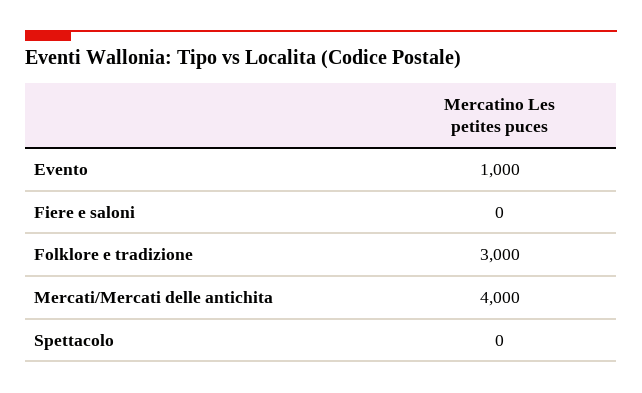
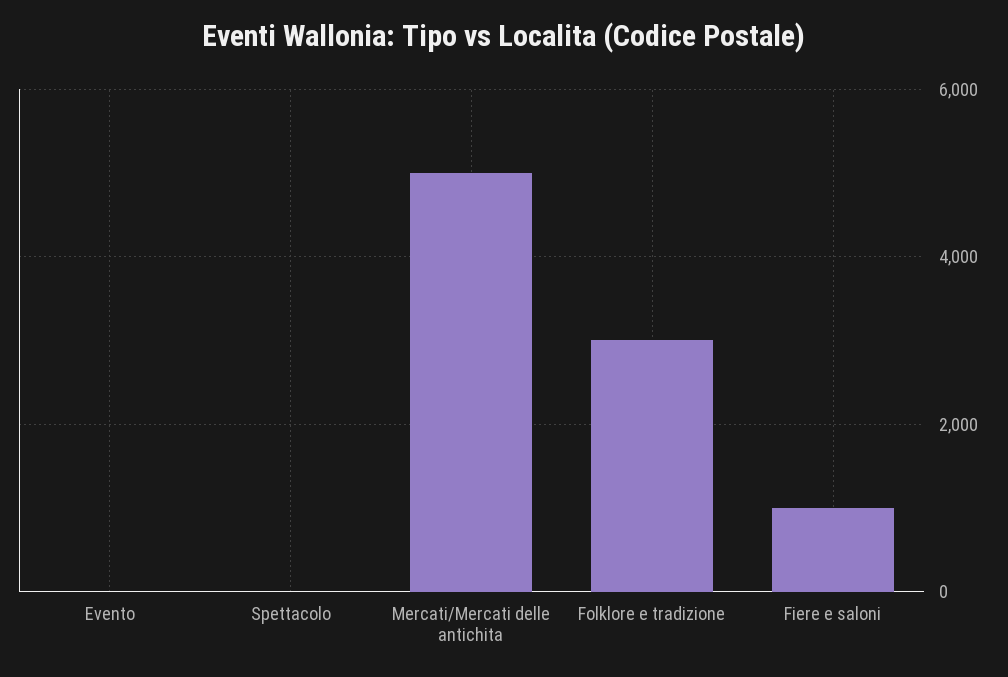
Evento: 1000 -> 0
Fiere e saloni: 0 -> 1000
Mercati/Mercati delle antichita: 4000 -> 5000

